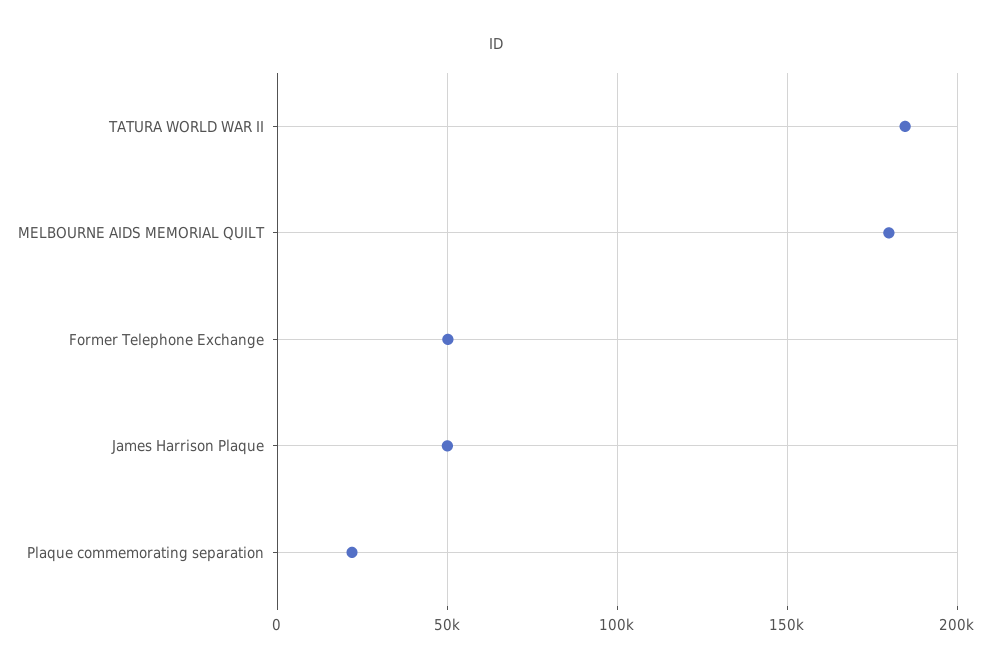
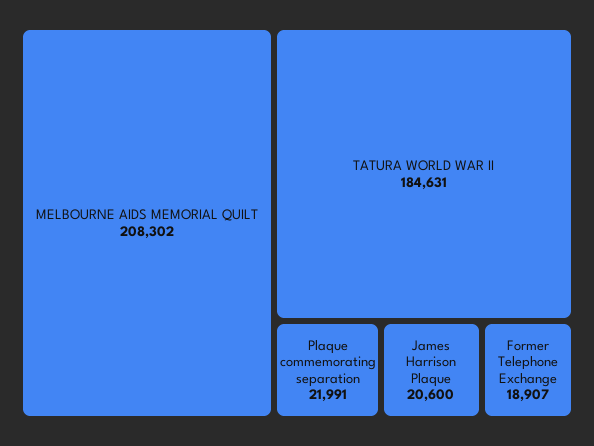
MELBOURNE AIDS MEMORIAL QUILT: 180000 -> 208302
Former Telephone Exchange: 50000 -> 18907
James Harrison Plaque: 50000 -> 20600

